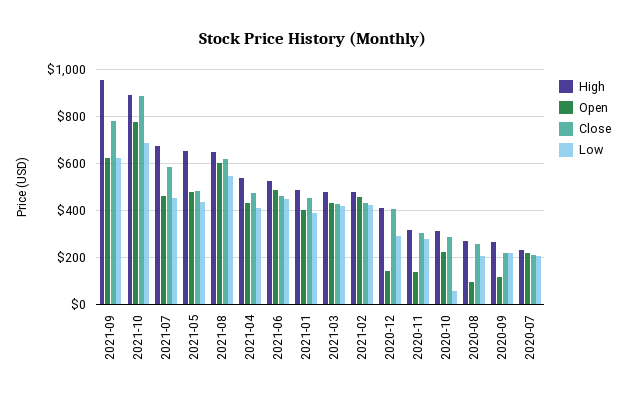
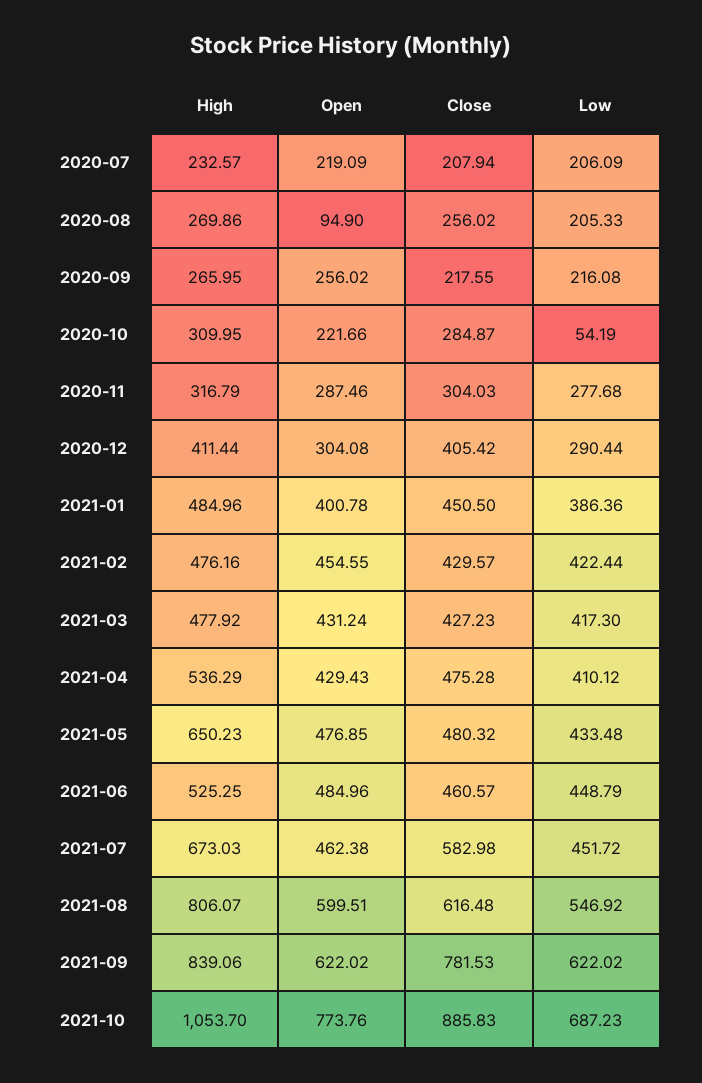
High, 2021-09: 950 -> 839.06
High, 2021-10: 900 -> 1053.7
High, 2021-08: 650 -> 806.07
Open, 2020-12: 150 -> 304.08
Open, 2020-11: 150 -> 287.46
Open, 2020-09: 100 -> 256.02

